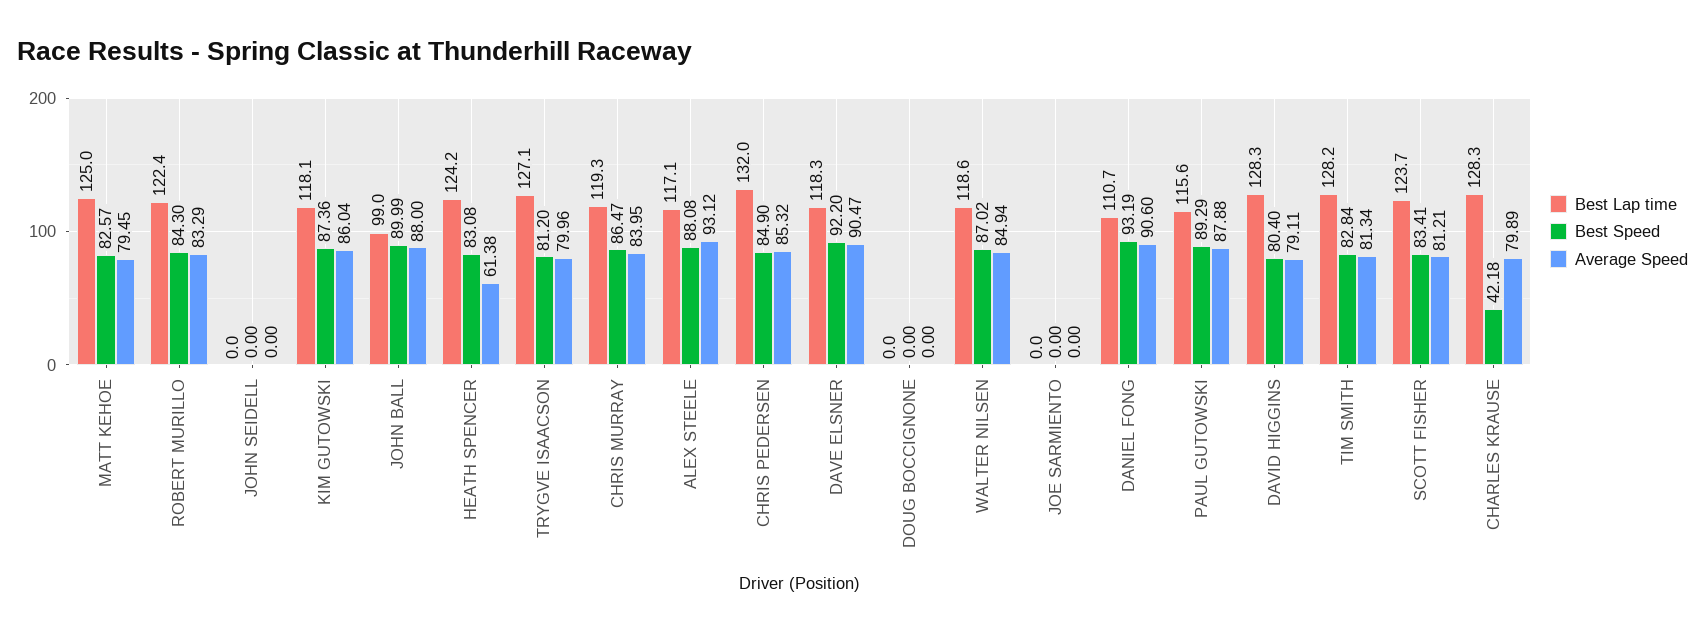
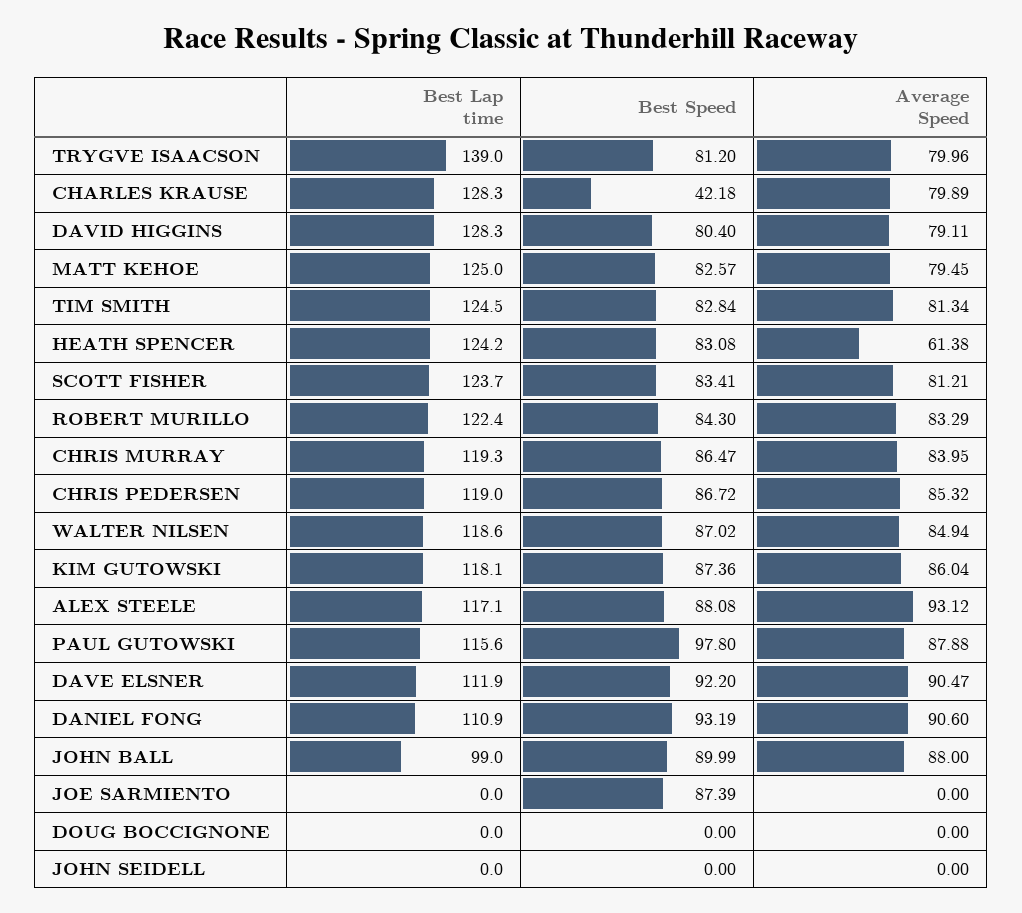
Best Lap time, TRYGVE ISAACSON: 127.1 -> 139
Best Lap time, CHRIS PEDERSEN: 132 -> 119
Best Speed, CHRIS PEDERSEN: 84.9 -> 86.72
Best Lap time, DAVE ELSNER: 118.3 -> 111.9
Best Speed, JOE SARMIENTO: 0 -> 87.39
Best Lap time, DANIEL FONG: 110.7 -> 110.9
Best Speed, PAUL GUTOWSKI: 89.29 -> 97.8
Best Lap time, TIM SMITH: 128.2 -> 124.5

